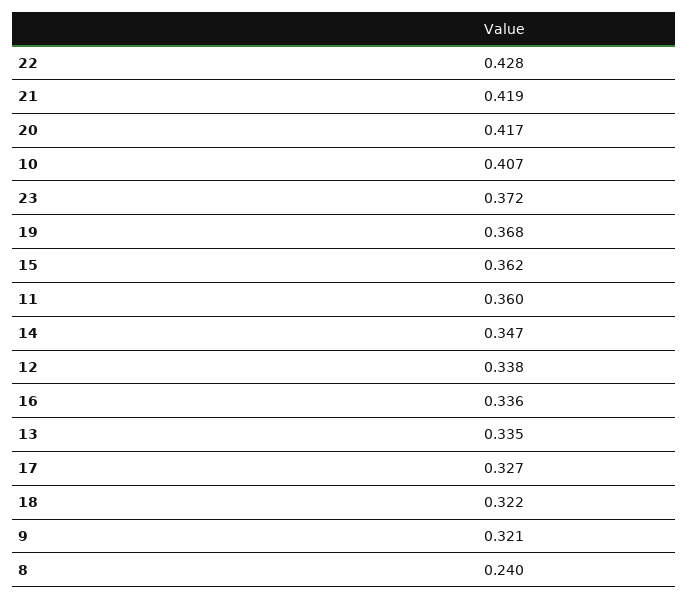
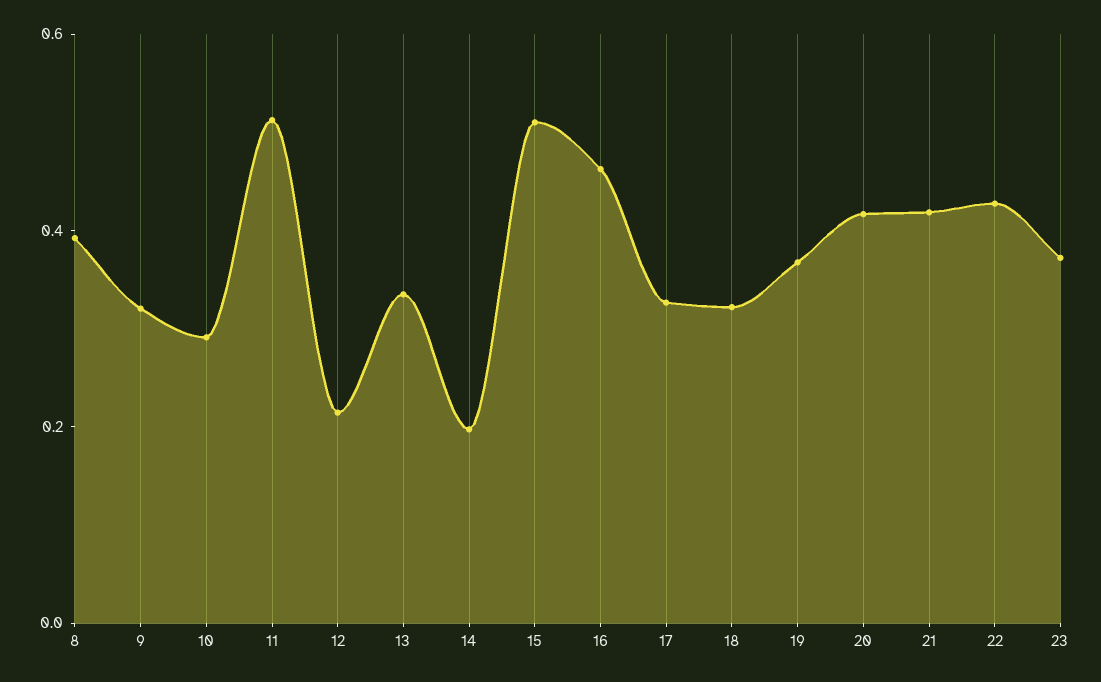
10: 0.407 -> 0.3
15: 0.362 -> 0.5
11: 0.36 -> 0.5
14: 0.347 -> 0.2
12: 0.338 -> 0.2
16: 0.336 -> 0.45
8: 0.24 -> 0.4

